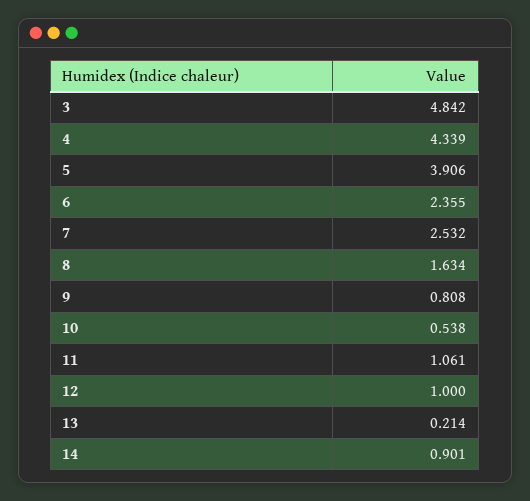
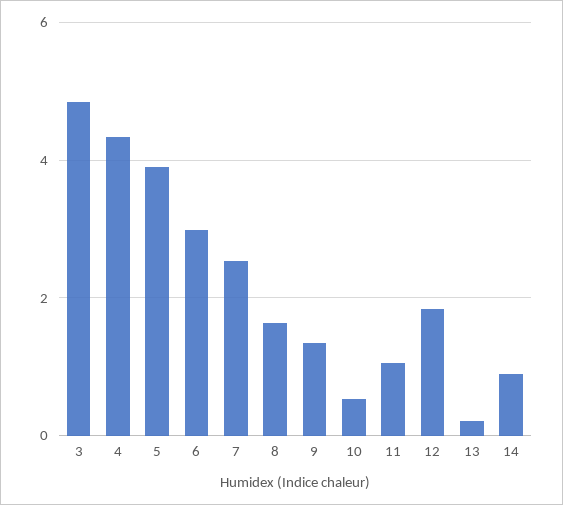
6: 2.355 -> 3
9: 0.808 -> 1.4
12: 1 -> 1.8

